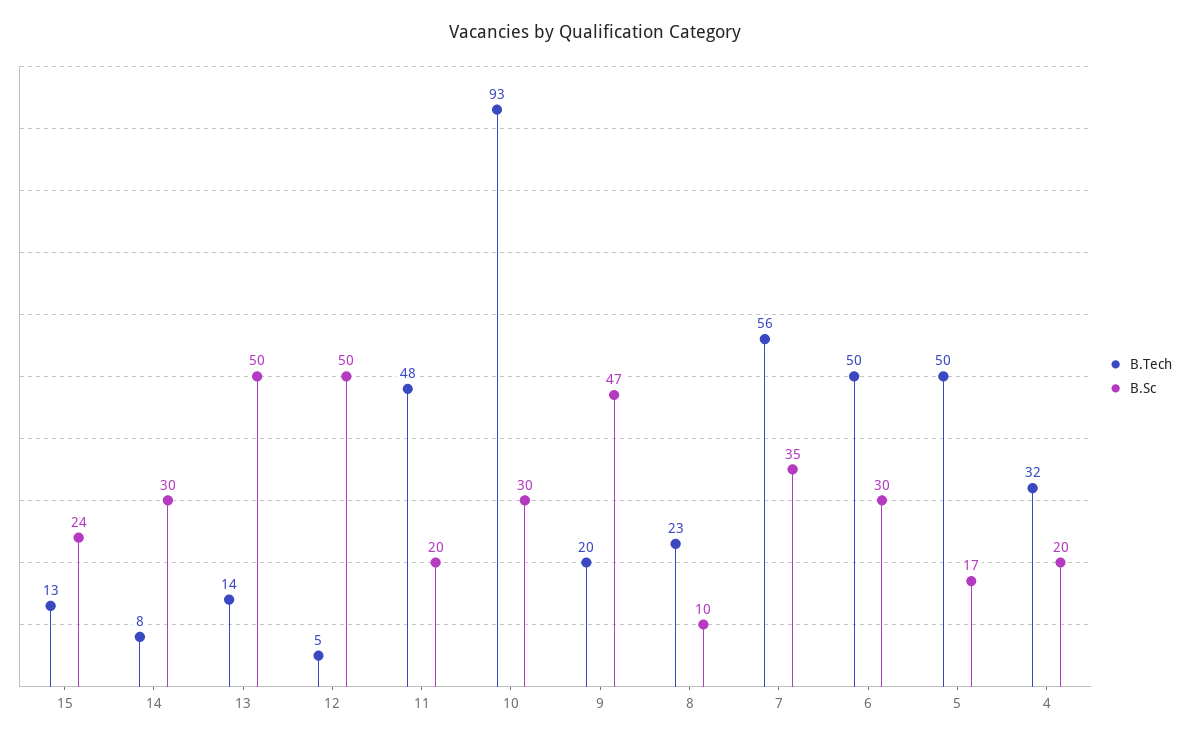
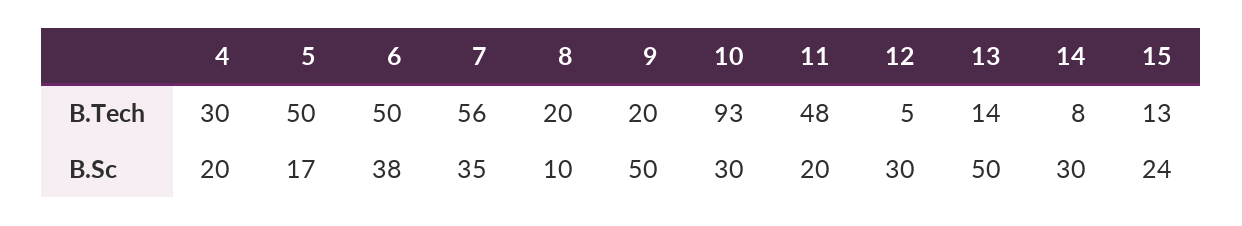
B.Sc, 12: 50 -> 30
B.Sc, 9: 47 -> 50
B.Tech, 8: 23 -> 20
B.Sc, 6: 30 -> 38
B.Tech, 4: 32 -> 30

